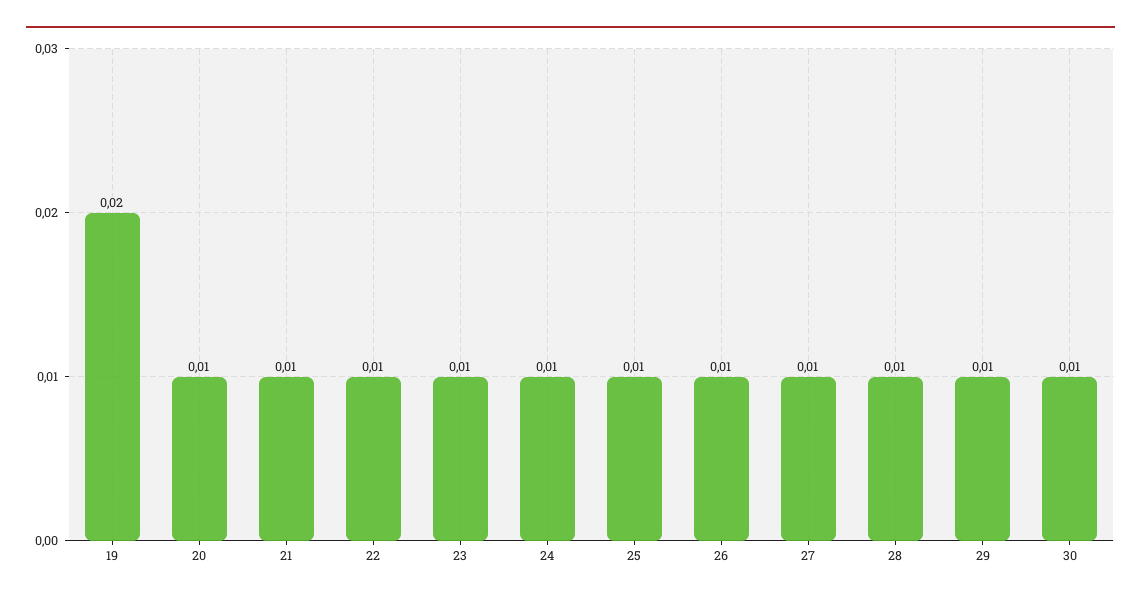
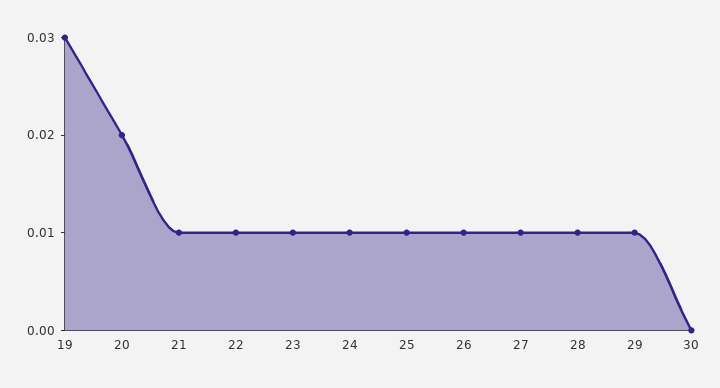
19: 0.02 -> 0.03
20: 0.01 -> 0.02
30: 0.01 -> 0

